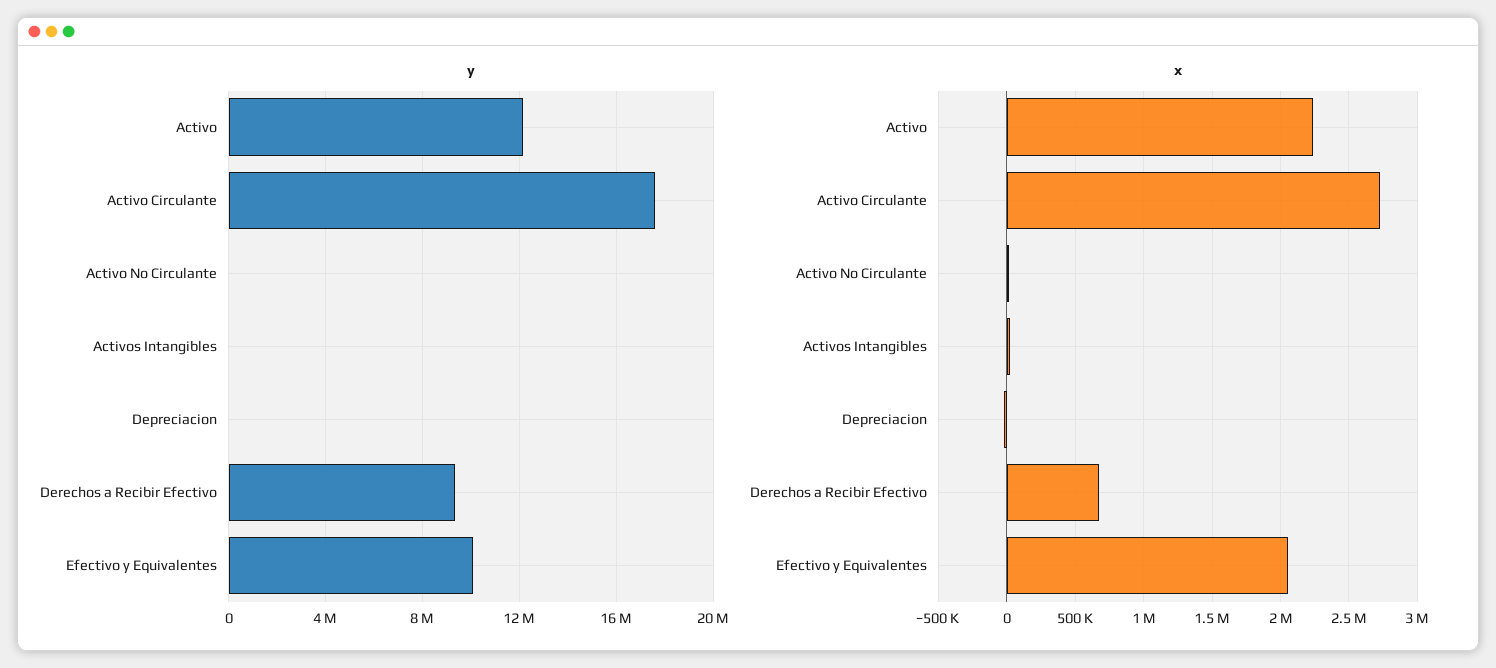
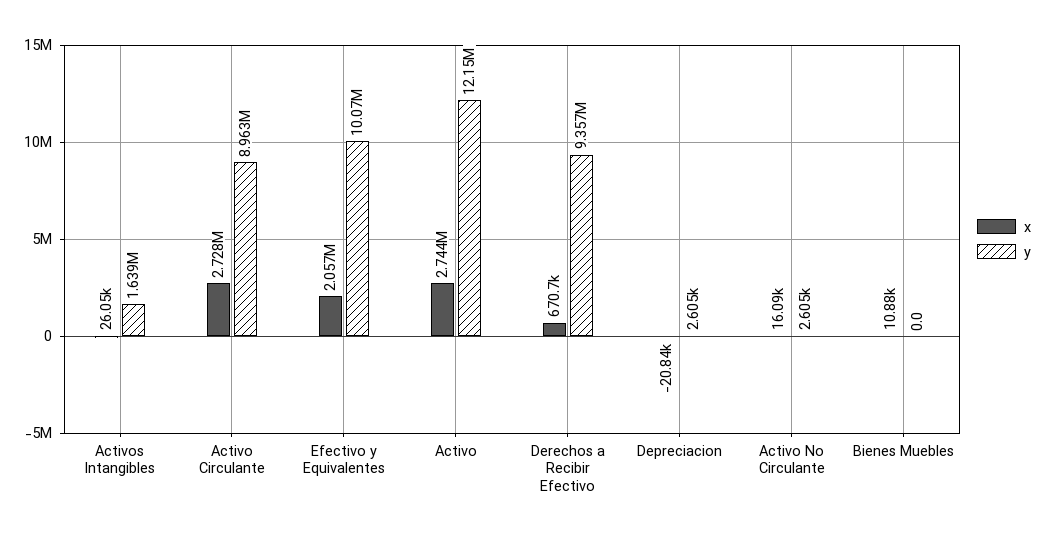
y, Activo Circulante: 17500000 -> 8963000
y, Activos Intangibles: 0 -> 1639000
x, Activo: 2250000 -> 2744000
x, Bienes Muebles: none -> 10880
y, Bienes Muebles: none -> 0

